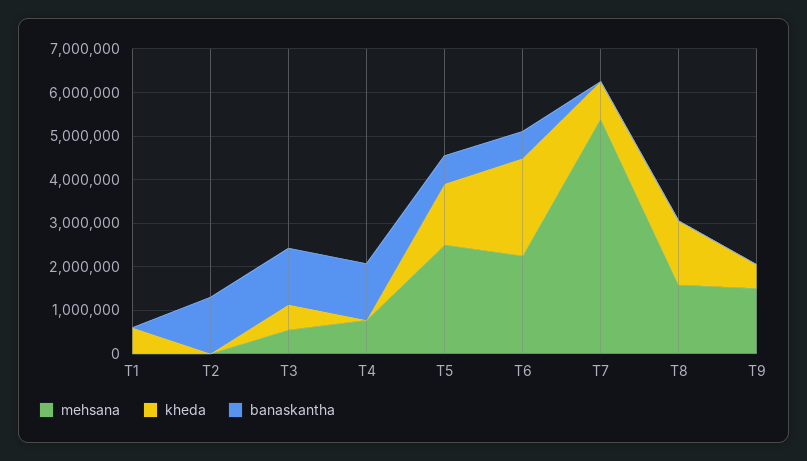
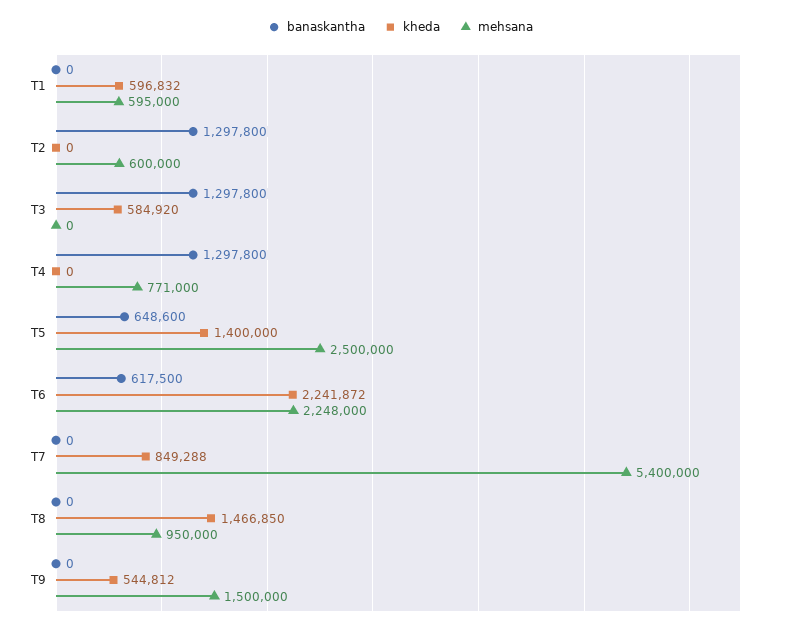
mehsana, T1: 0 -> 595000
mehsana, T2: 0 -> 600000
mehsana, T3: 600000 -> 0
mehsana, T8: 1600000 -> 950000

